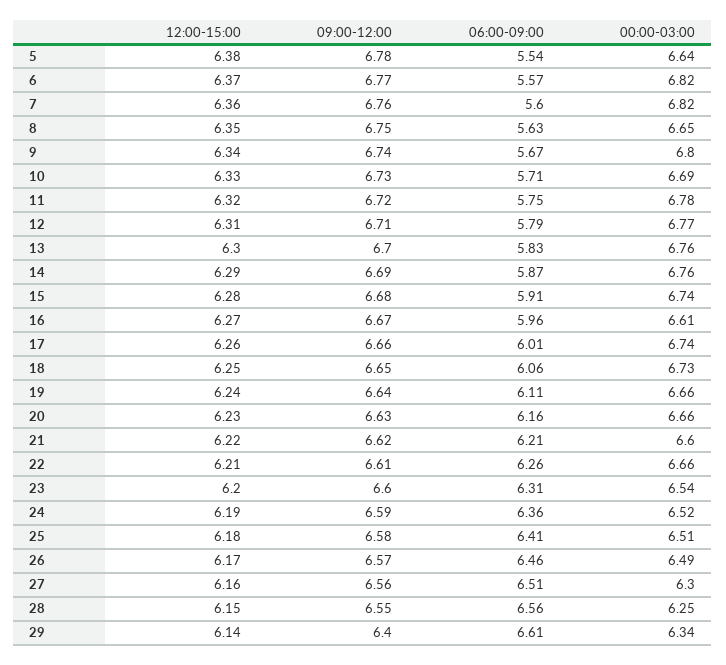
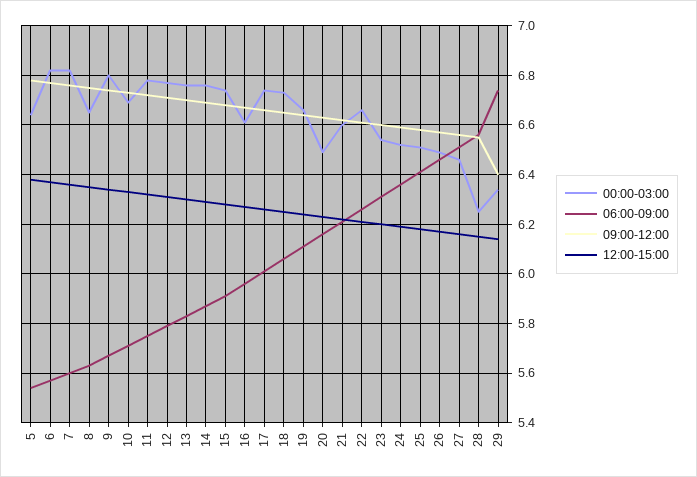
00:00-03:00, 20: 6.66 -> 6.5
00:00-03:00, 27: 6.3 -> 6.45
06:00-09:00, 29: 6.61 -> 6.75

